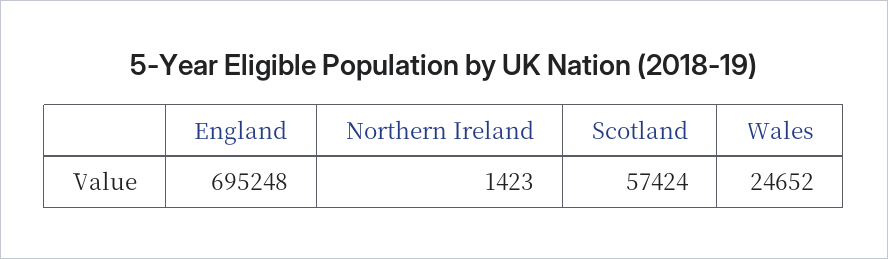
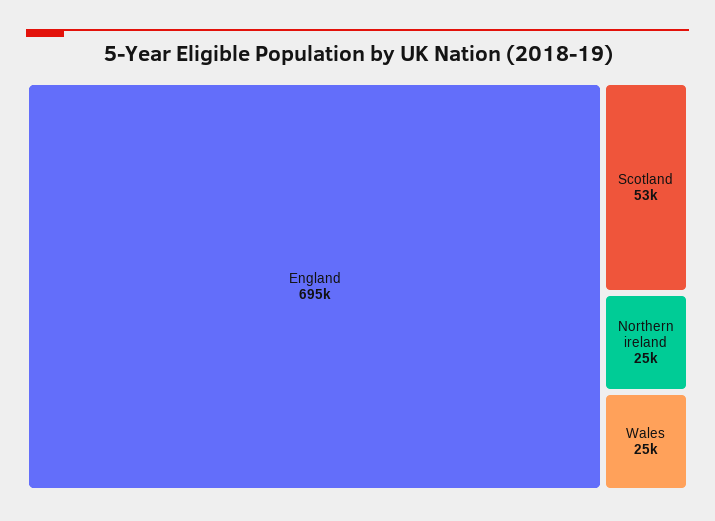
Northern Ireland: 1423 -> 25000
Scotland: 57424 -> 53000

